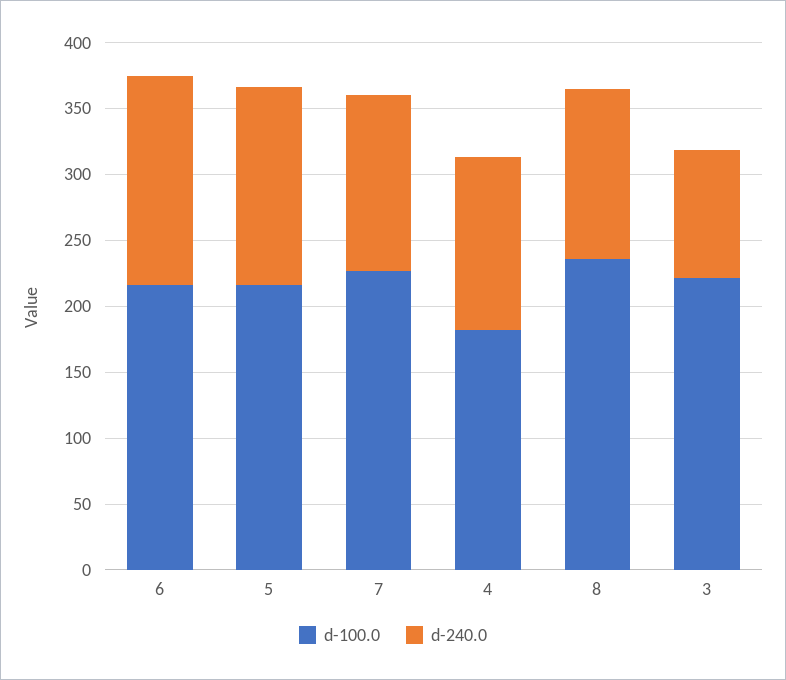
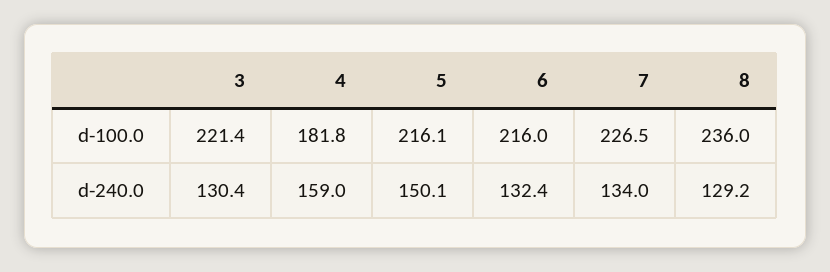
d-240.0, 6: 160 -> 132.4
d-240.0, 4: 130 -> 159
d-240.0, 3: 100 -> 130.4

